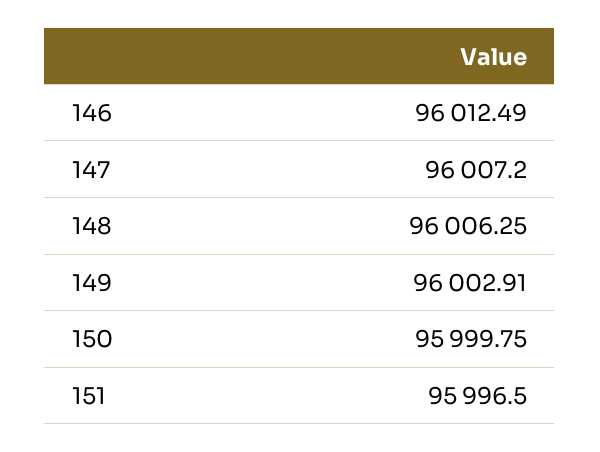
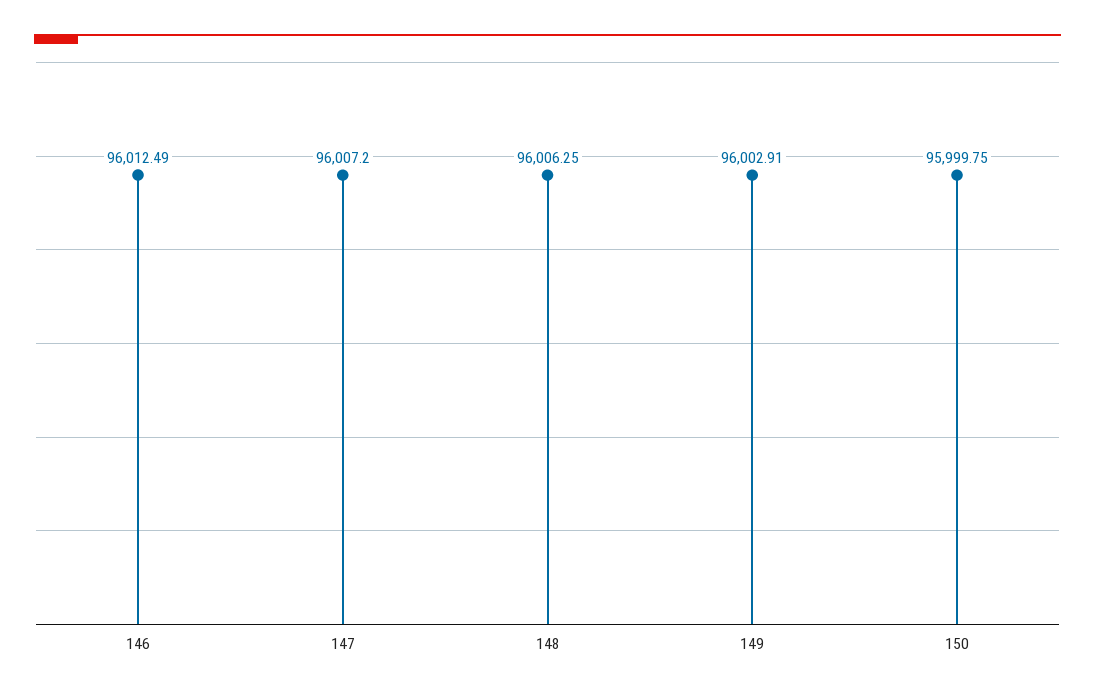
151: 95996.5 -> none

